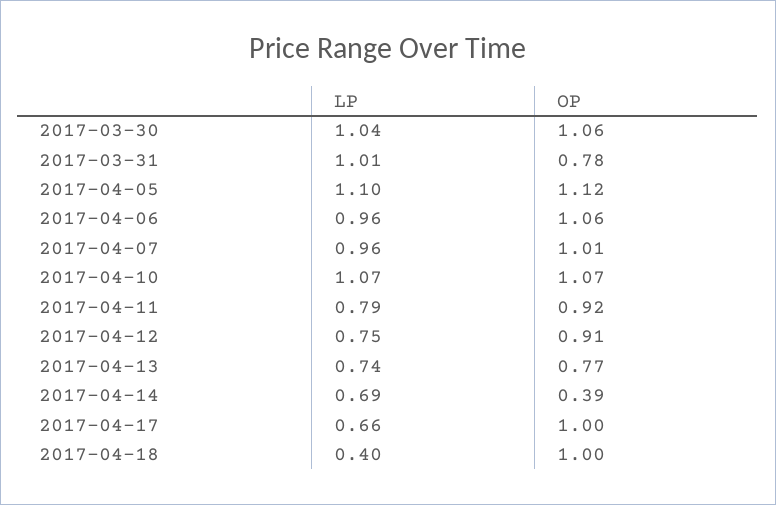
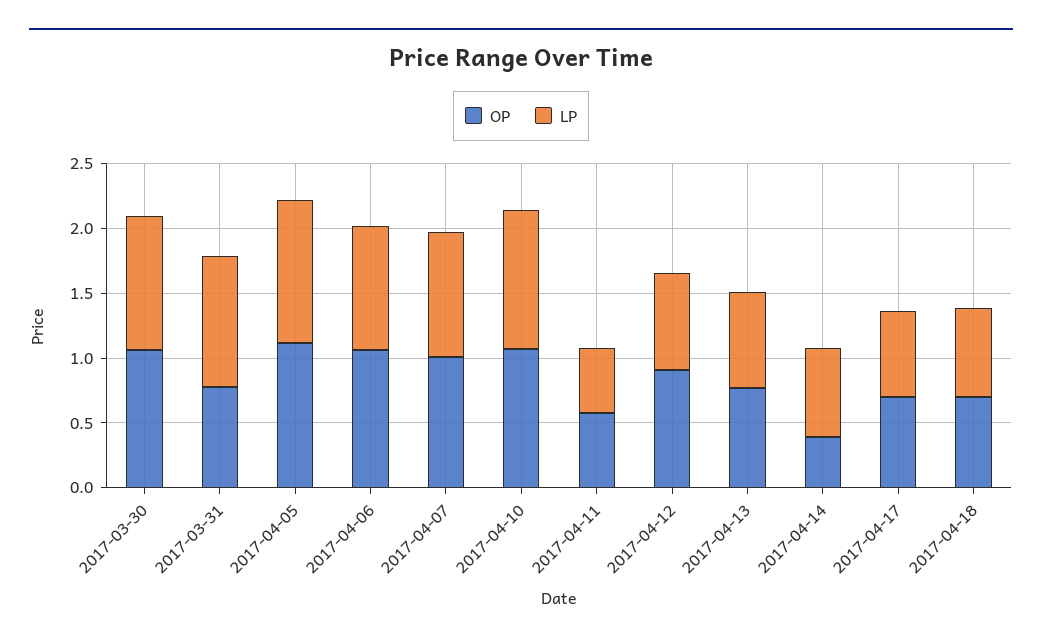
LP, 2017-04-11: 0.79 -> 0.5
OP, 2017-04-11: 0.92 -> 0.6
OP, 2017-04-17: 1 -> 0.7
LP, 2017-04-18: 0.4 -> 0.7
OP, 2017-04-18: 1 -> 0.7

